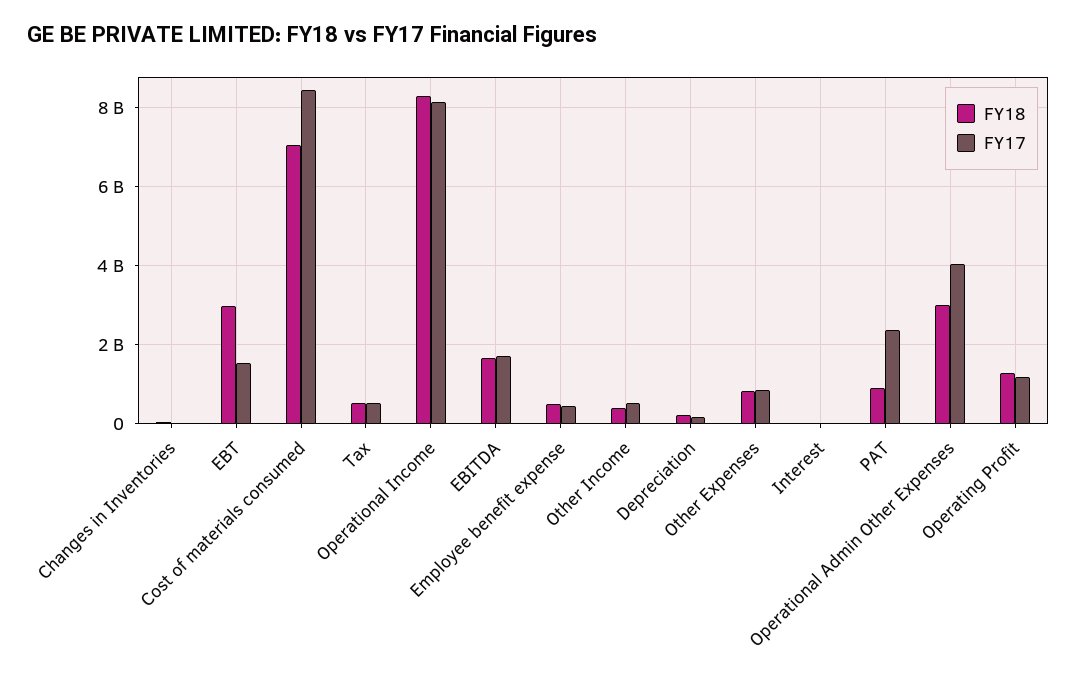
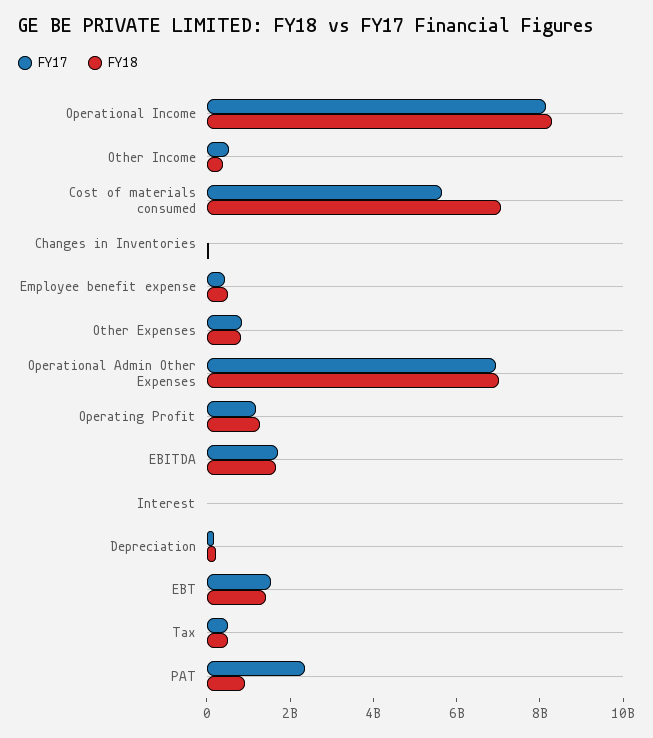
FY18, EBT: 3000000000 -> 1500000000
FY17, Cost of materials consumed: 8400000000 -> 5500000000
FY18, Operational Admin Other Expenses: 3000000000 -> 7000000000
FY17, Operational Admin Other Expenses: 4000000000 -> 7000000000

